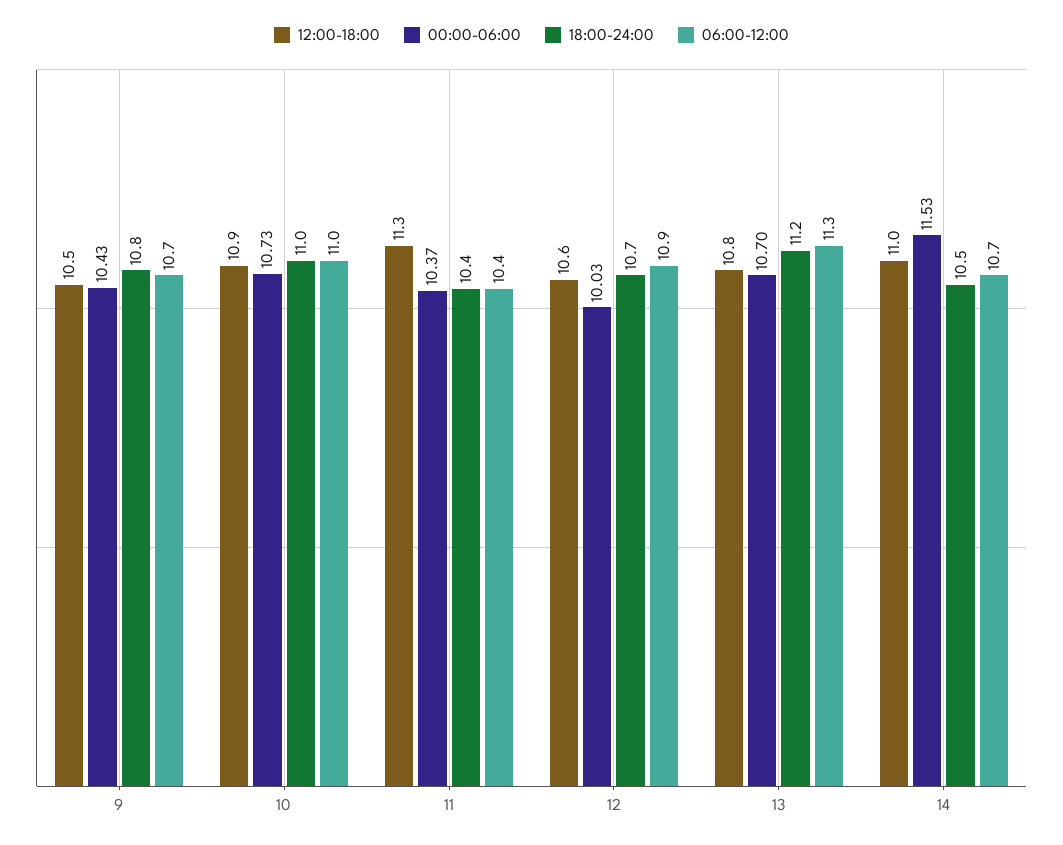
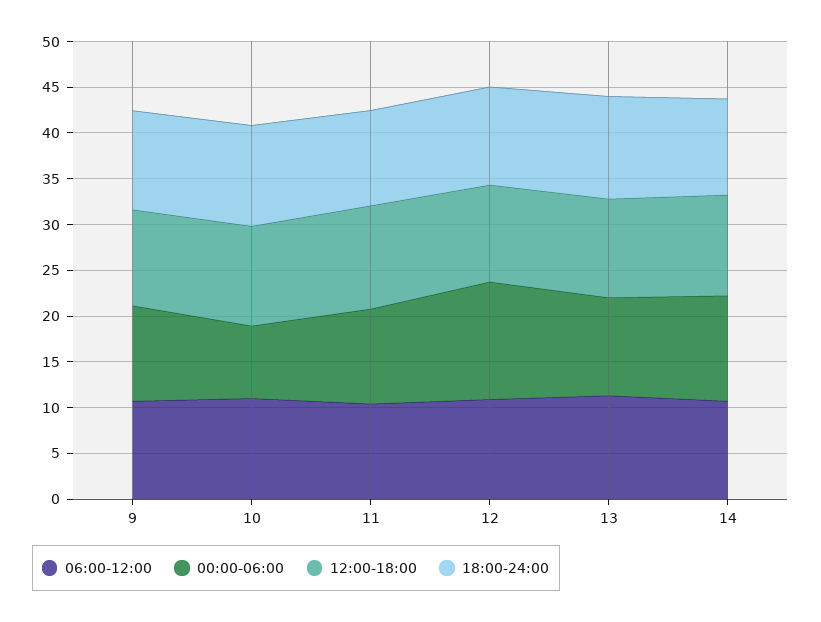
00:00-06:00, 10: 10.73 -> 8
00:00-06:00, 12: 10.03 -> 13

